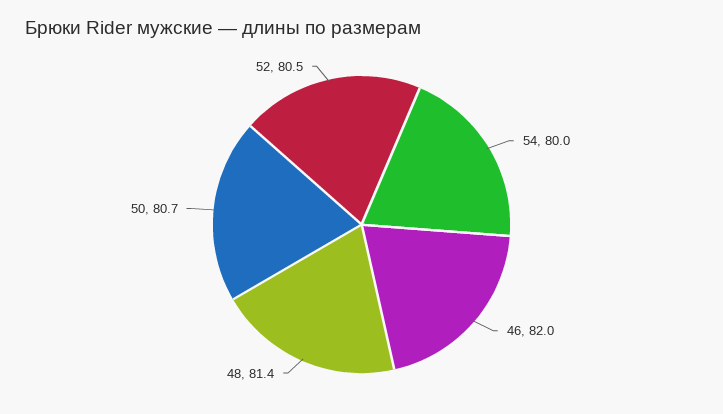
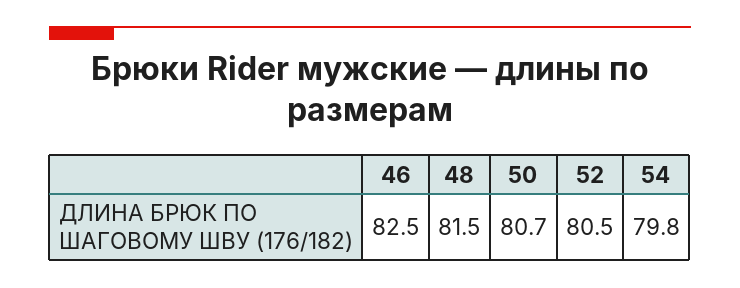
54: 80 -> 79.8
46: 82 -> 82.5
48: 81.4 -> 81.5

